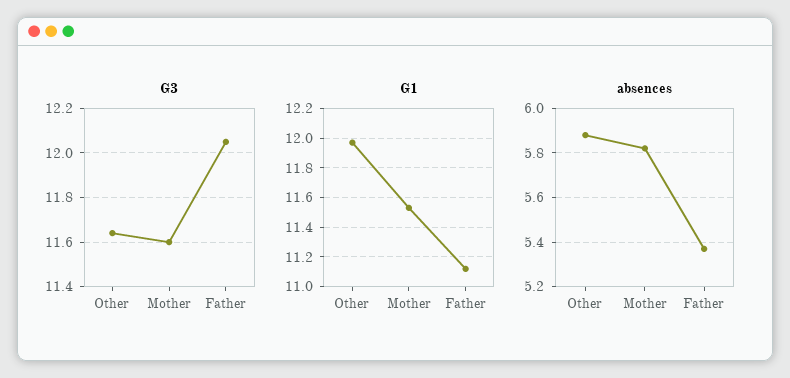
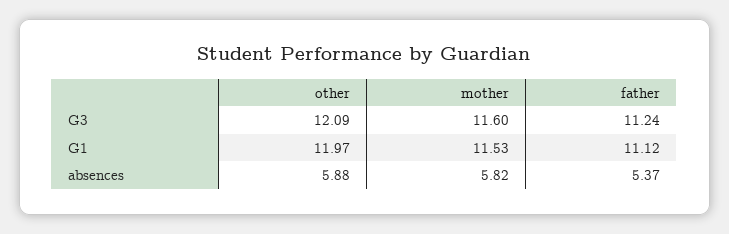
G3, Other: 11.65 -> 12.09
G3, Father: 12.05 -> 11.24

